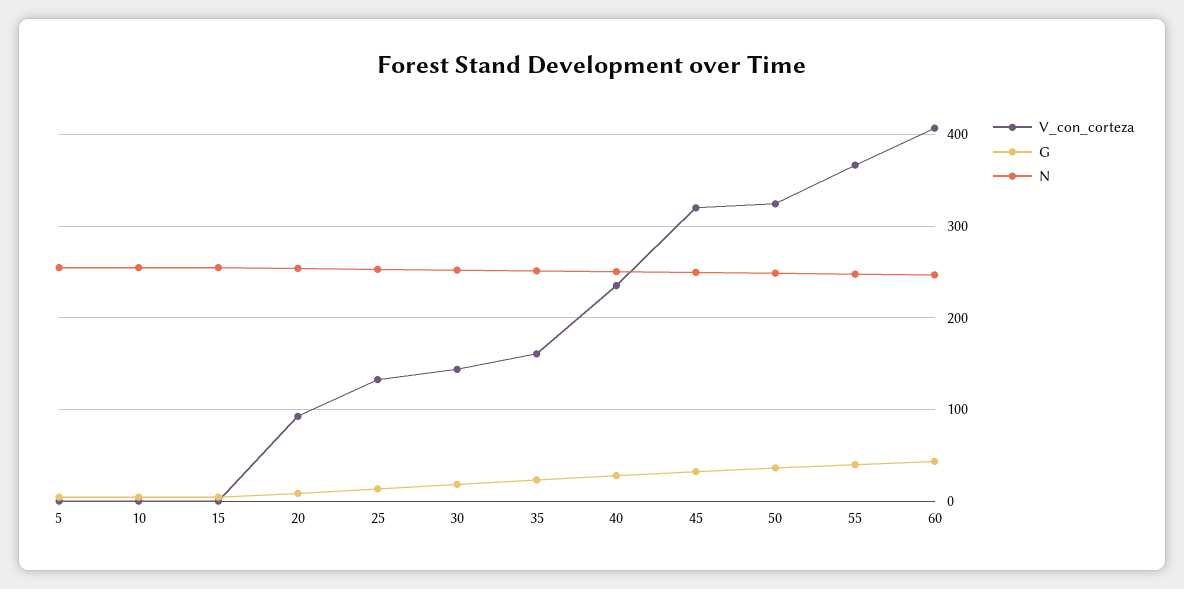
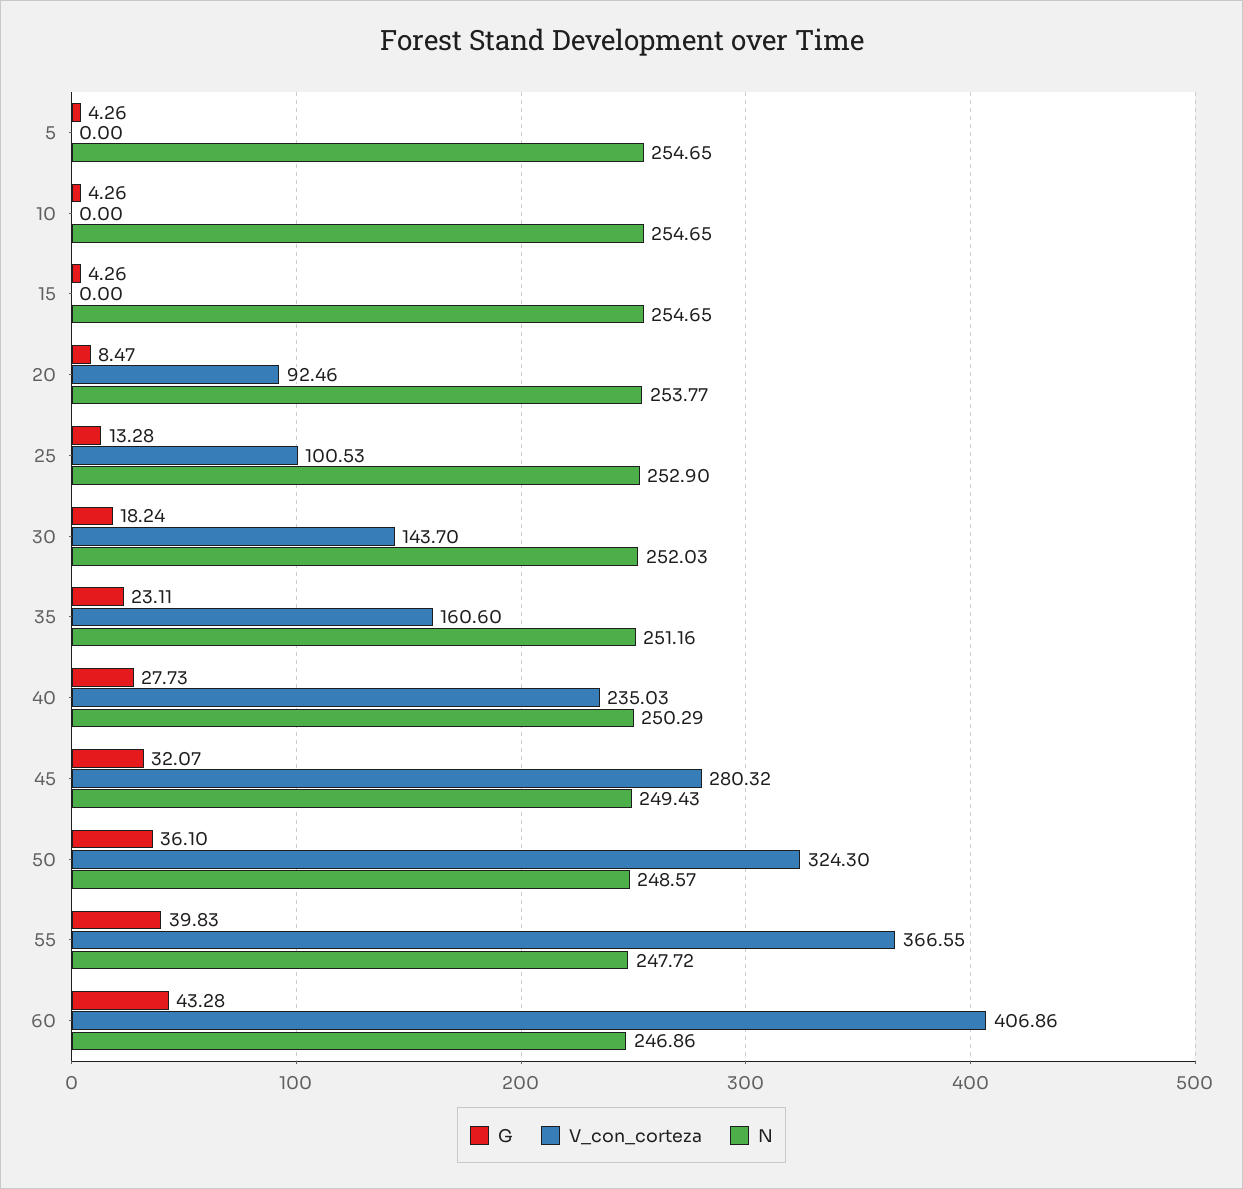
V_con_corteza, 25: 130 -> 100.53
V_con_corteza, 45: 320 -> 280.32

